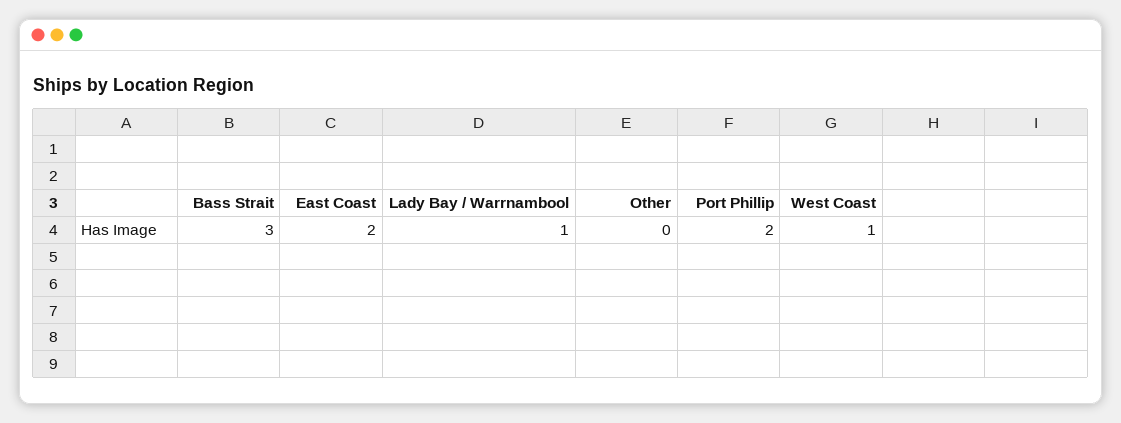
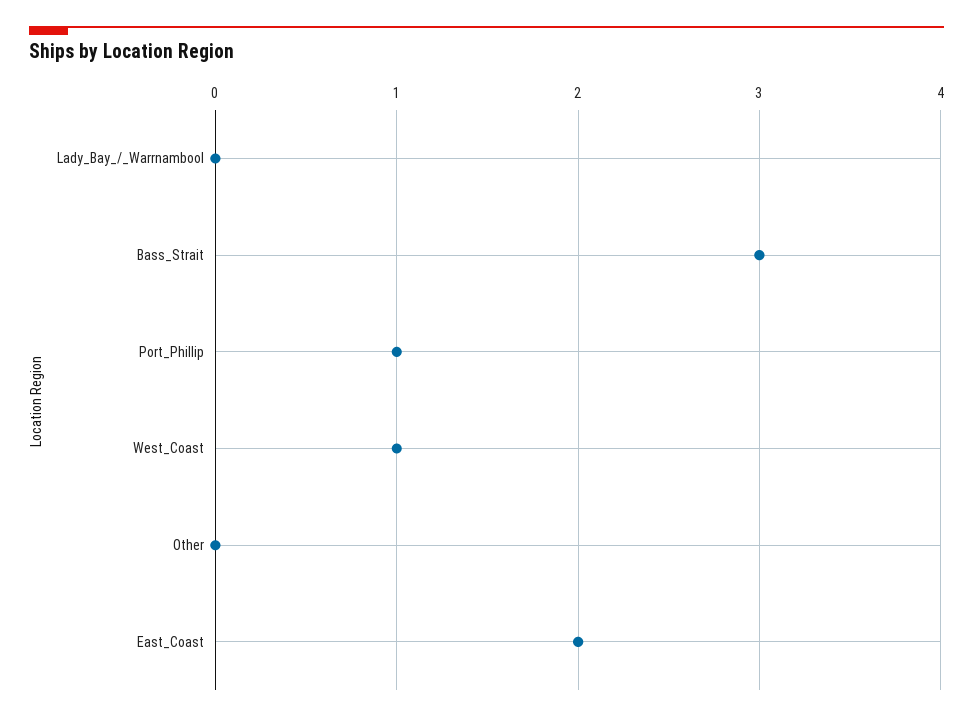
Lady Bay / Warrnambool: 1 -> 0
Port Phillip: 2 -> 1

